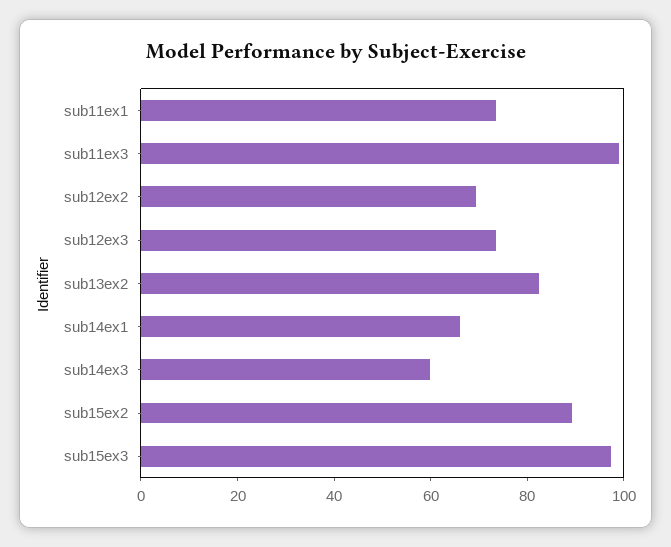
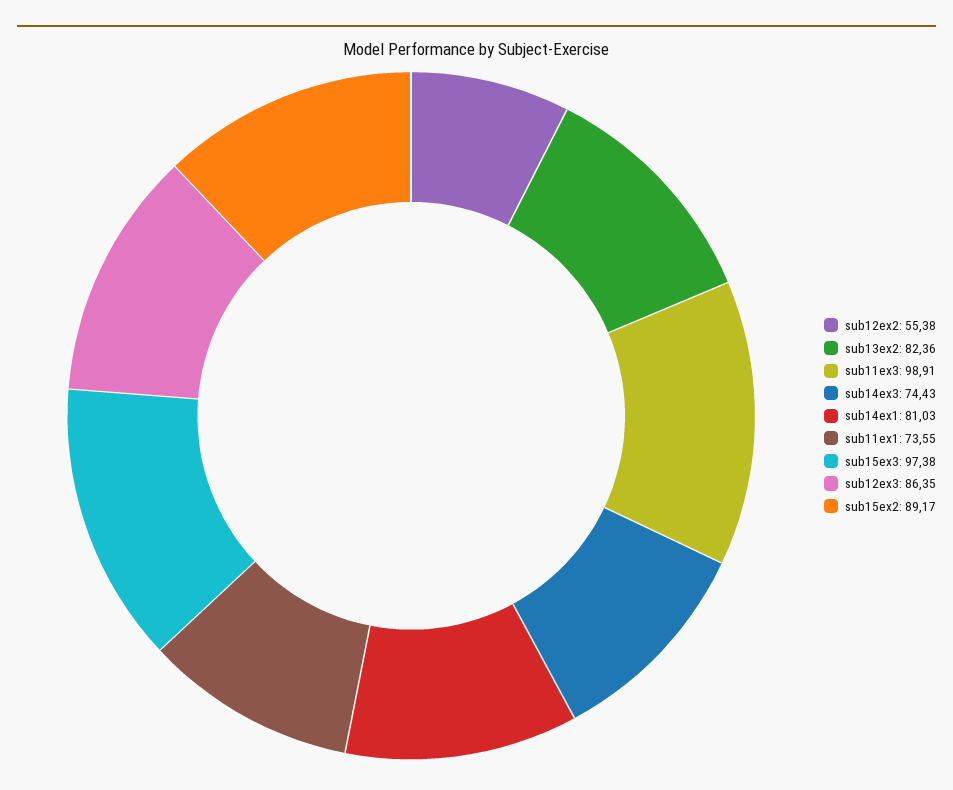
sub12ex2: 70 -> 55.38
sub12ex3: 75 -> 86.35
sub14ex1: 65 -> 81.03
sub14ex3: 60 -> 74.43

